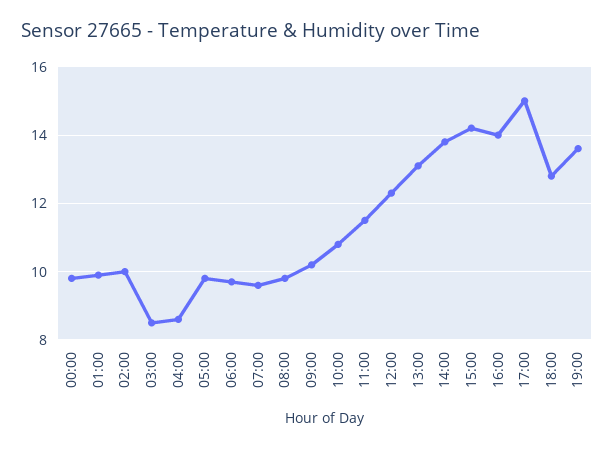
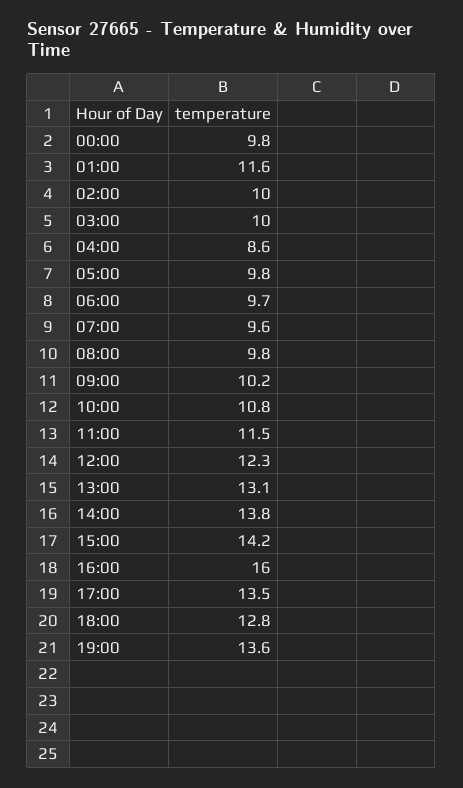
01:00: 10 -> 11.6
03:00: 8.5 -> 10
16:00: 14 -> 16
17:00: 15 -> 13.5

